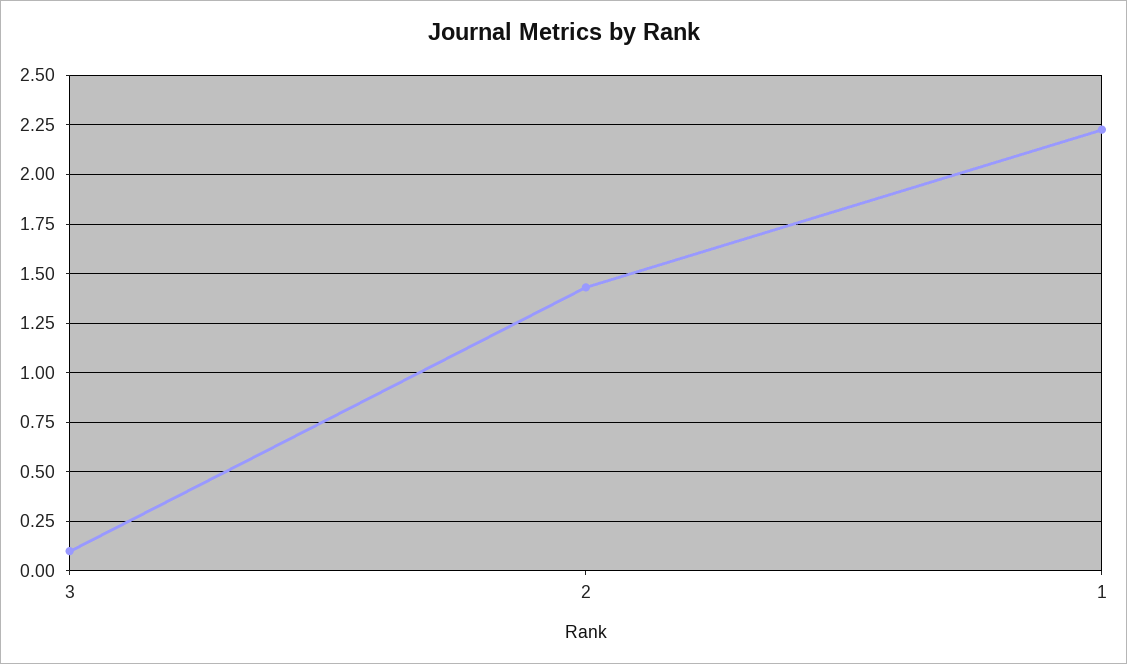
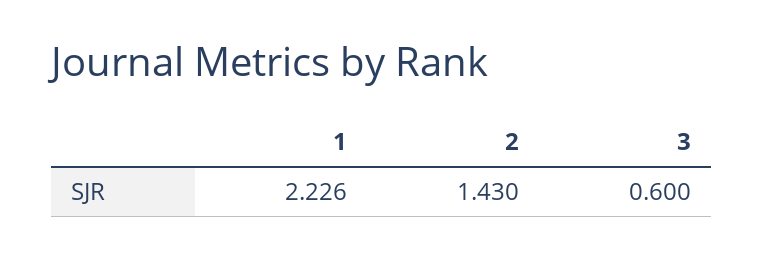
3: 0.1 -> 0.6

